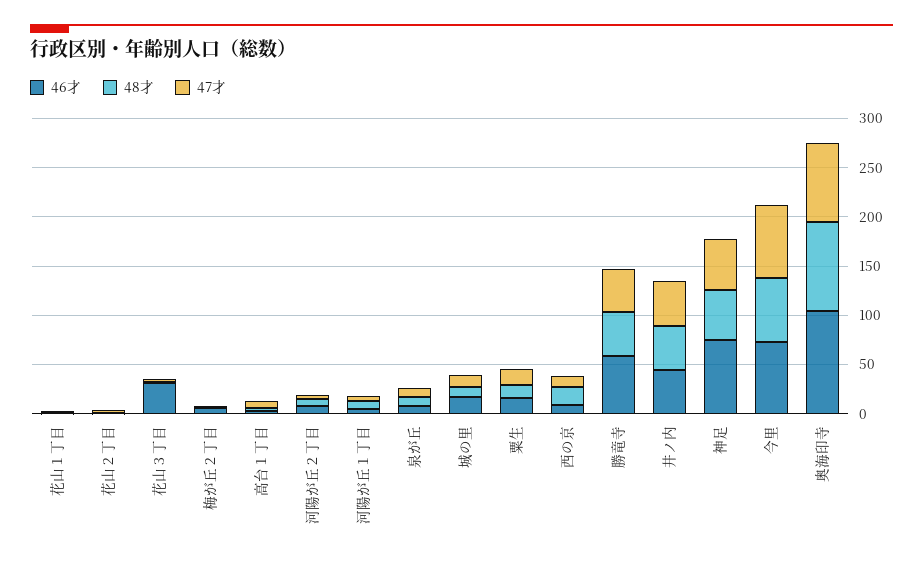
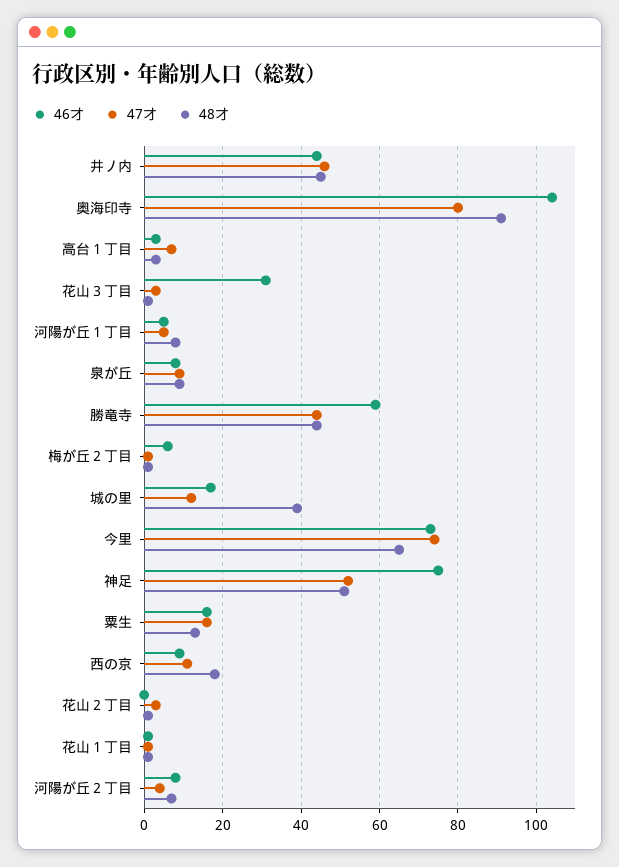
48才, 城の里: 10 -> 40

